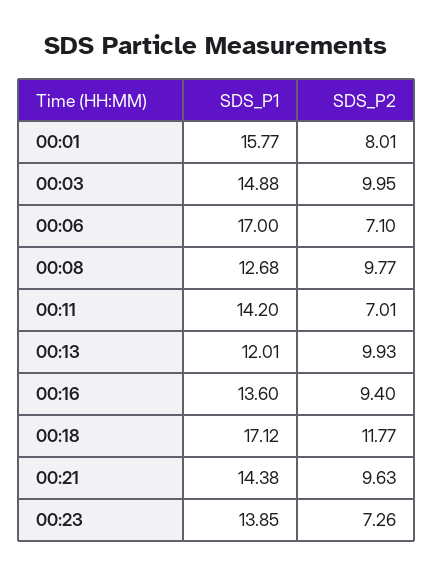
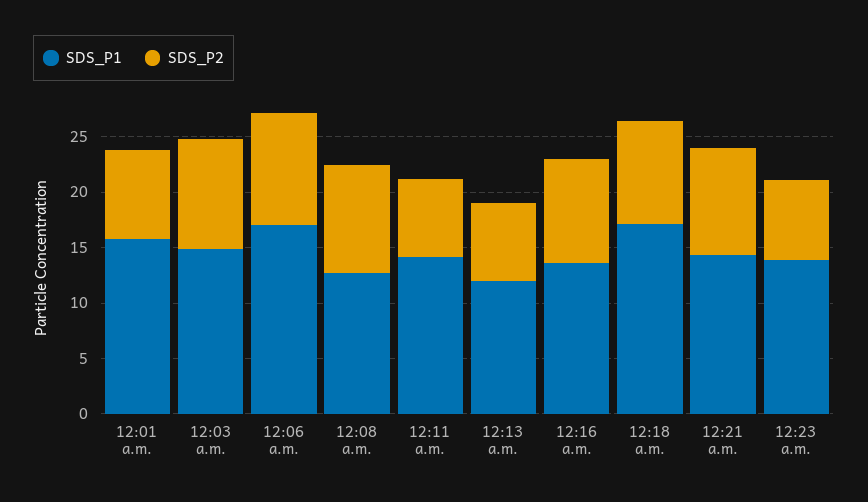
SDS_P2, 00:06: 7.1 -> 10
SDS_P2, 00:13: 9.93 -> 7
SDS_P2, 00:18: 11.77 -> 9

